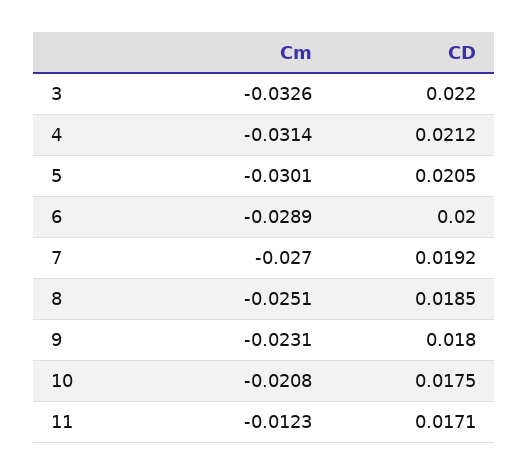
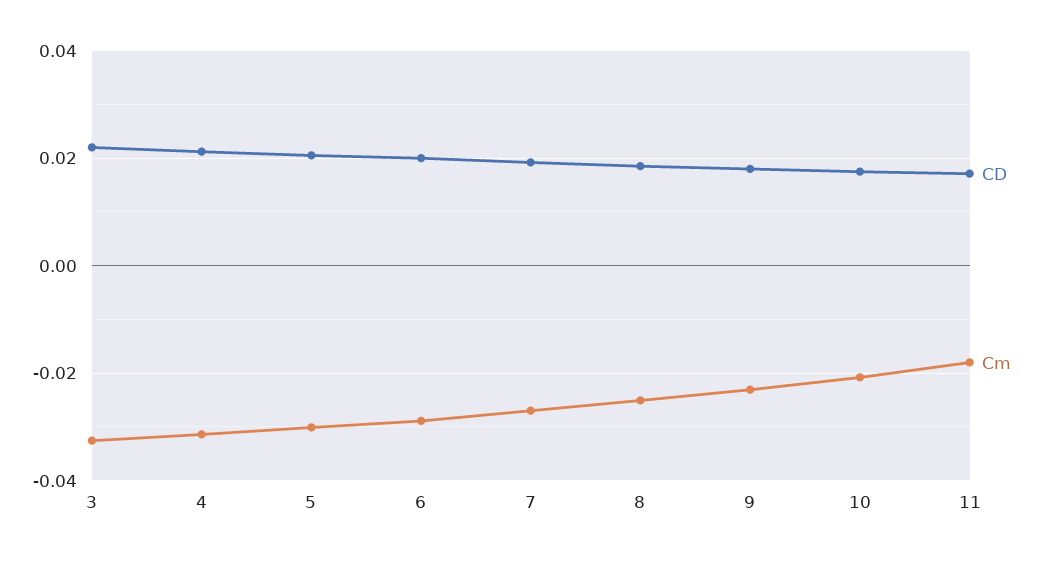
Cm, 11: -0.0123 -> -0.018

